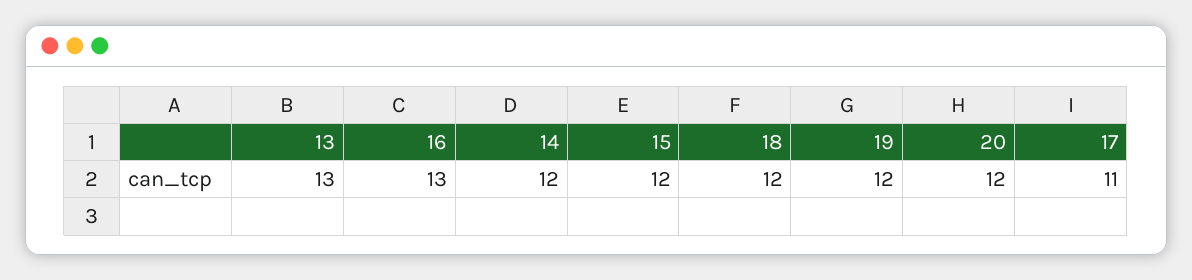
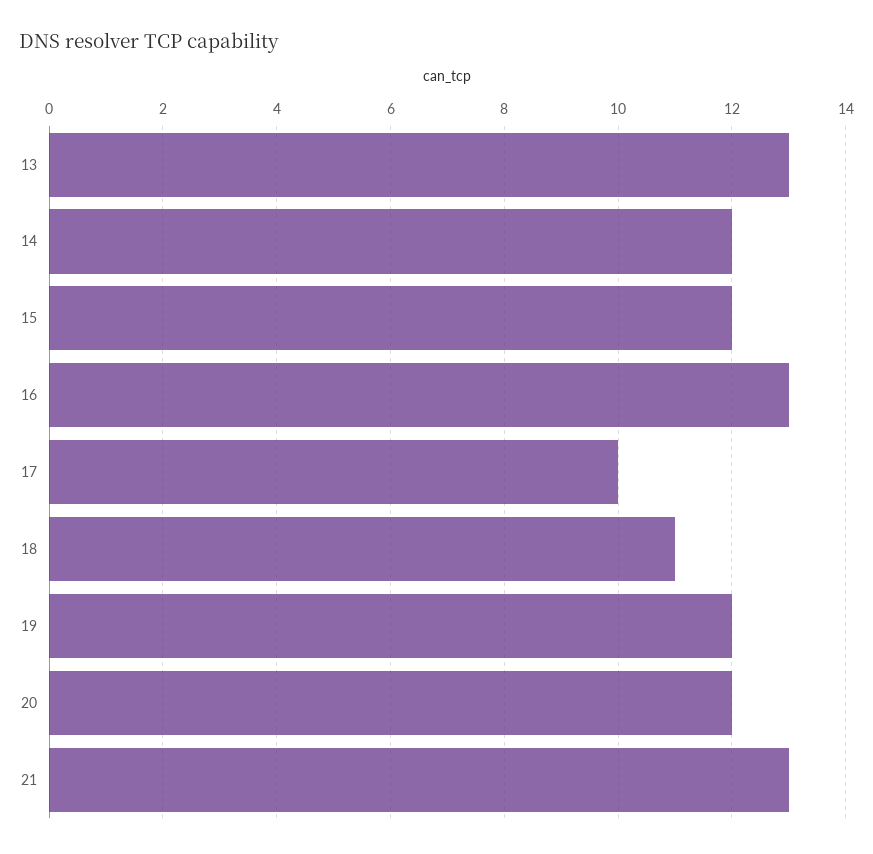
18: 12 -> 11
17: 11 -> 10
21: none -> 13

